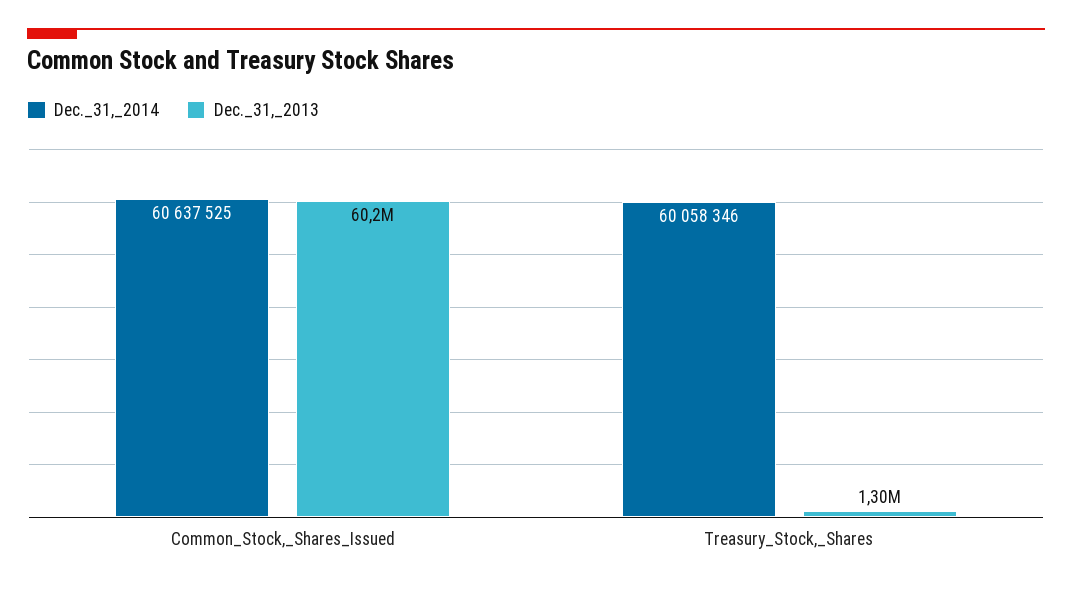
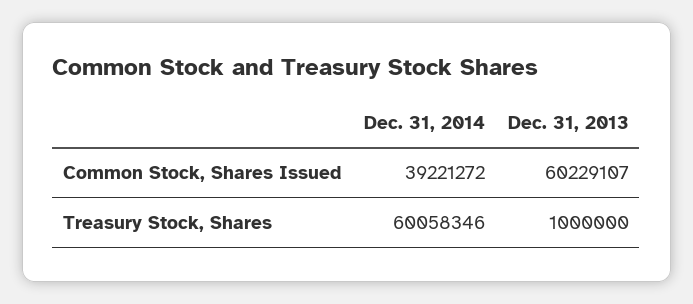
Dec._31,_2014, Common_Stock,_Shares_Issued: 60637525 -> 39221272
Dec._31,_2013, Treasury_Stock,_Shares: 1300000 -> 1000000

